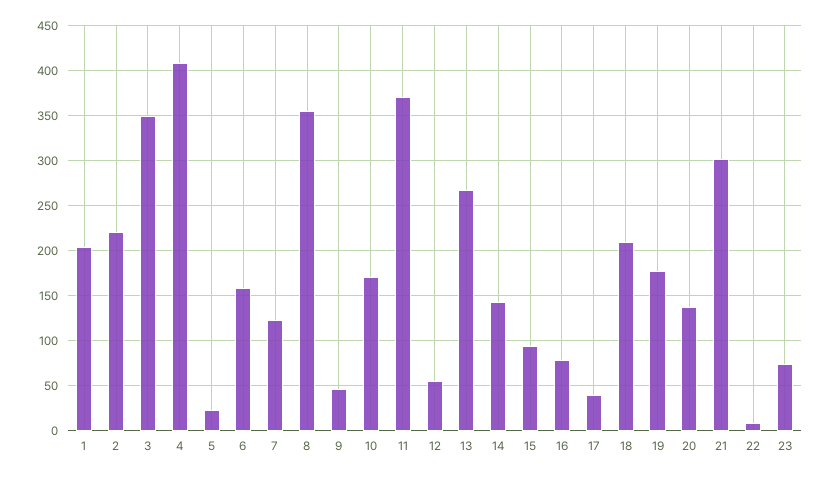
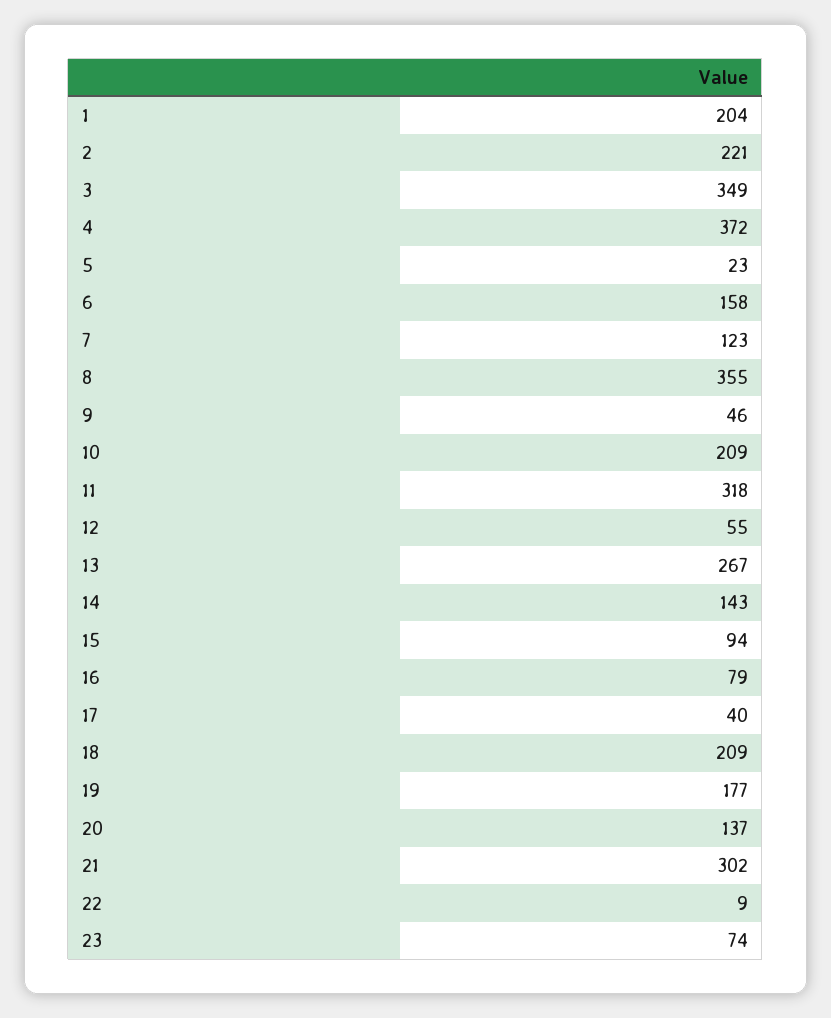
4: 410 -> 372
10: 170 -> 209
11: 370 -> 318

